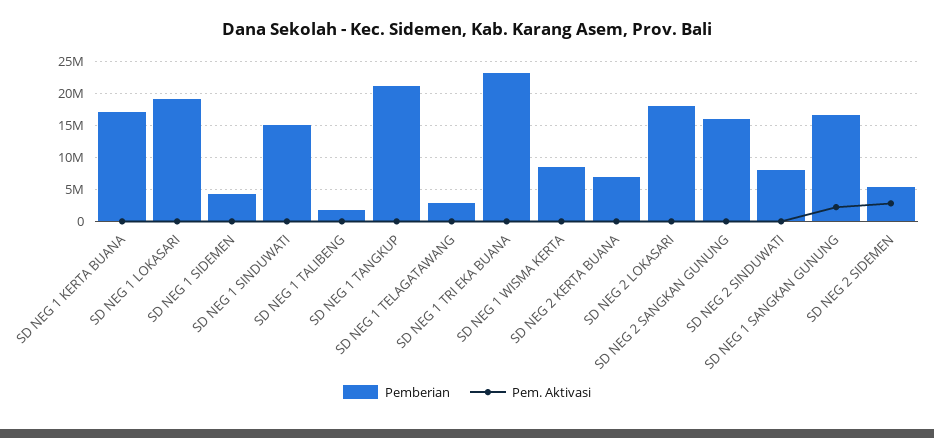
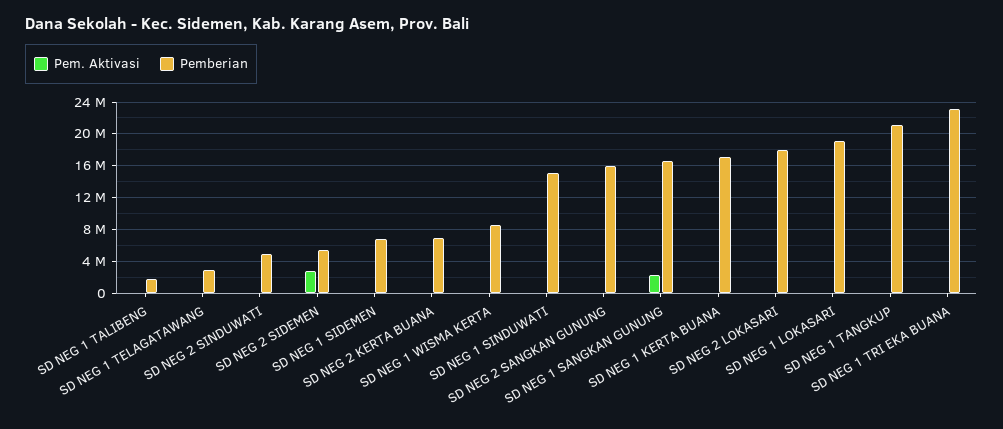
Pemberian, SD NEG 1 SIDEMEN: 4000000 -> 7000000
Pemberian, SD NEG 2 SINDUWATI: 8000000 -> 5000000

